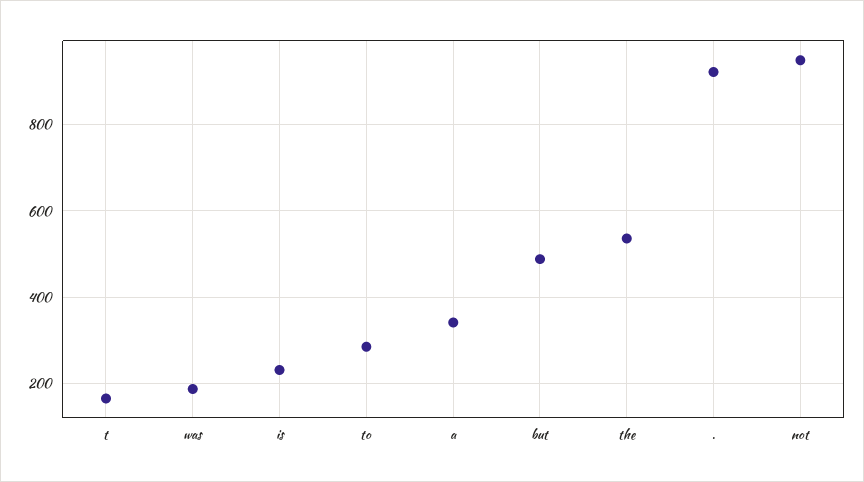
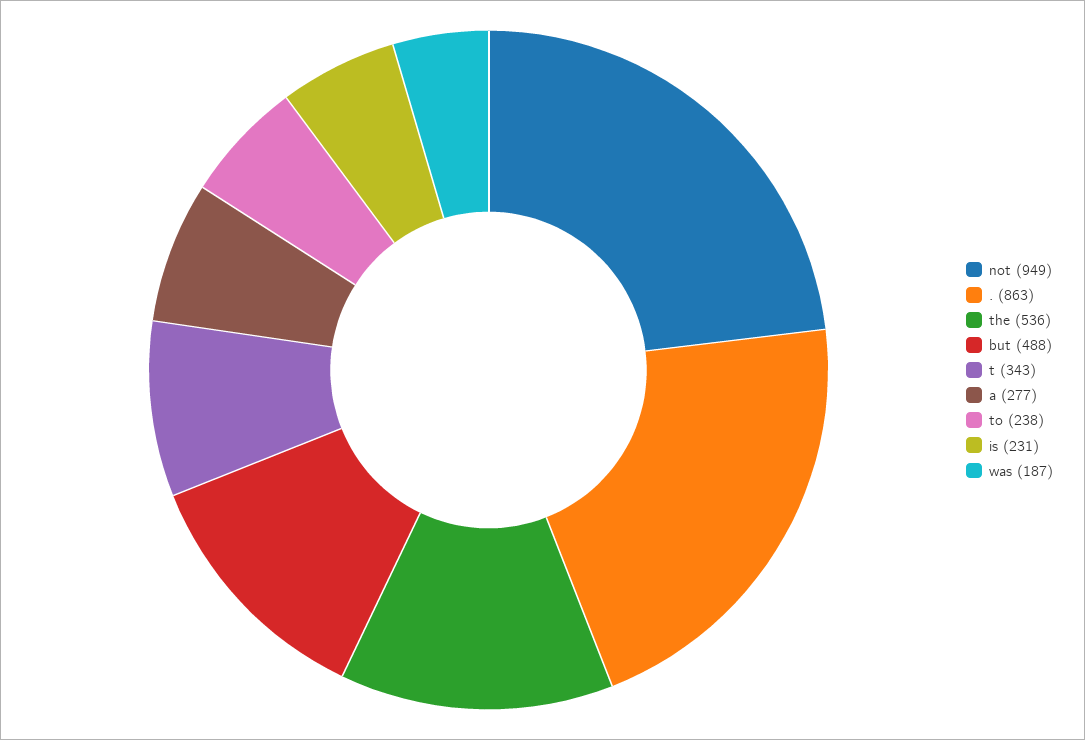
t: 160 -> 343
to: 280 -> 238
a: 340 -> 277
.: 920 -> 863

